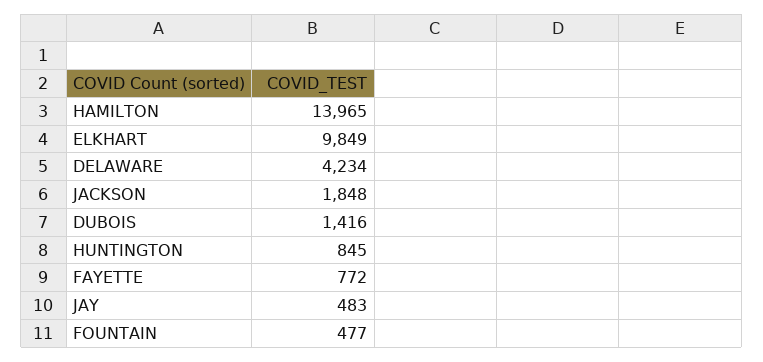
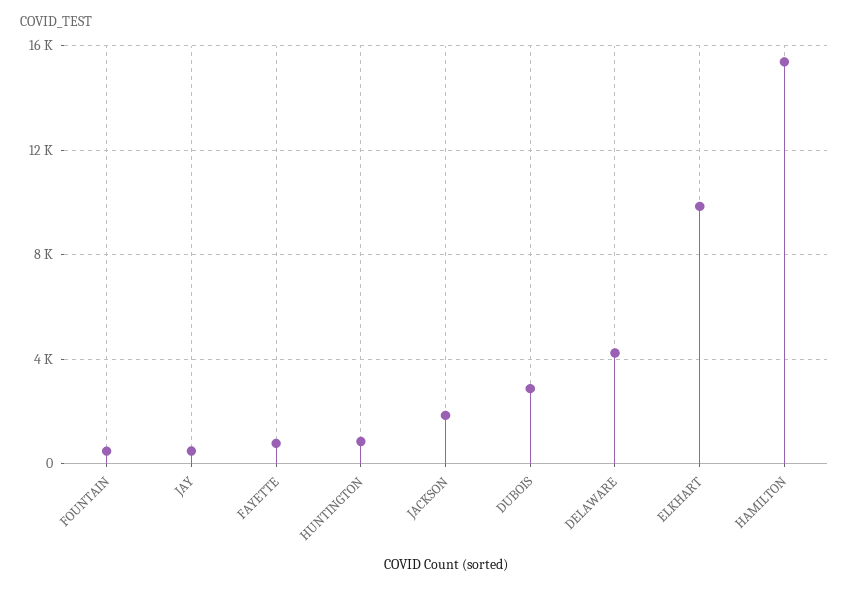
HAMILTON: 13965 -> 15500
DUBOIS: 1416 -> 3000

